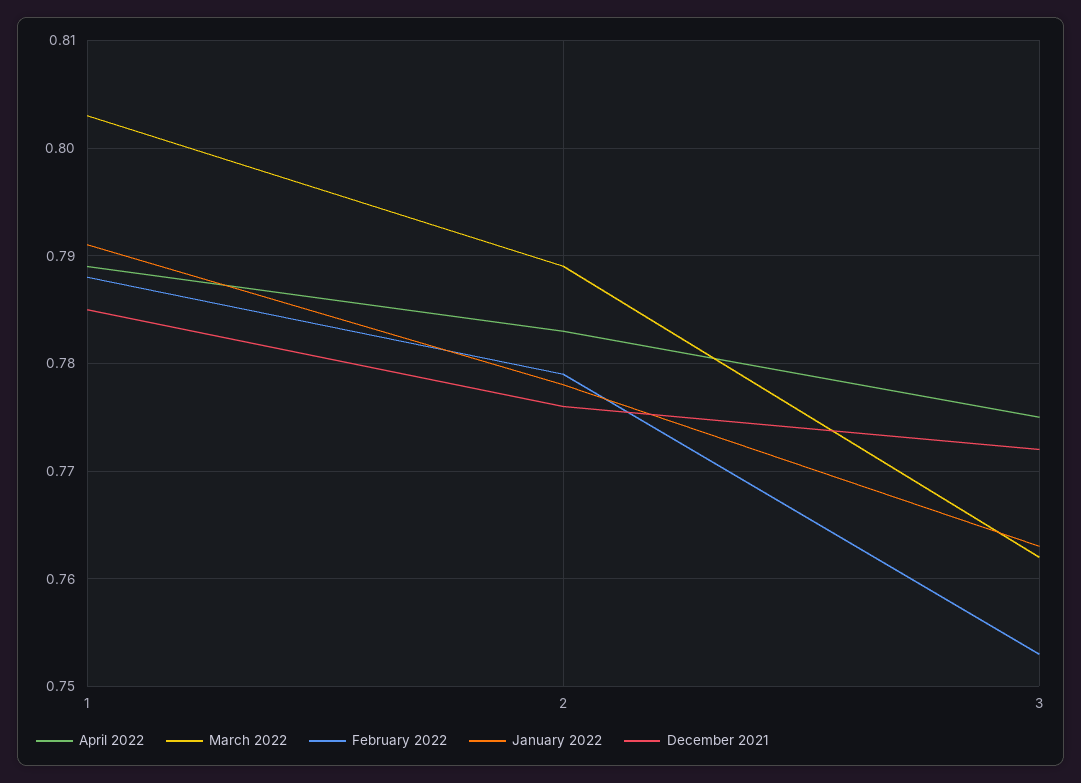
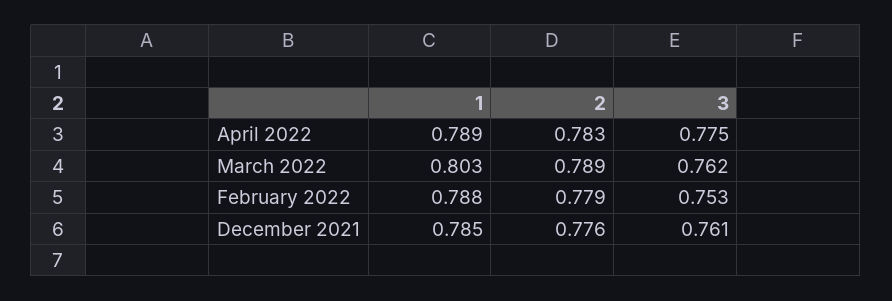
January 2022, 1: 0.791 -> none
January 2022, 2: 0.778 -> none
January 2022, 3: 0.763 -> none
December 2021, 3: 0.772 -> 0.761

